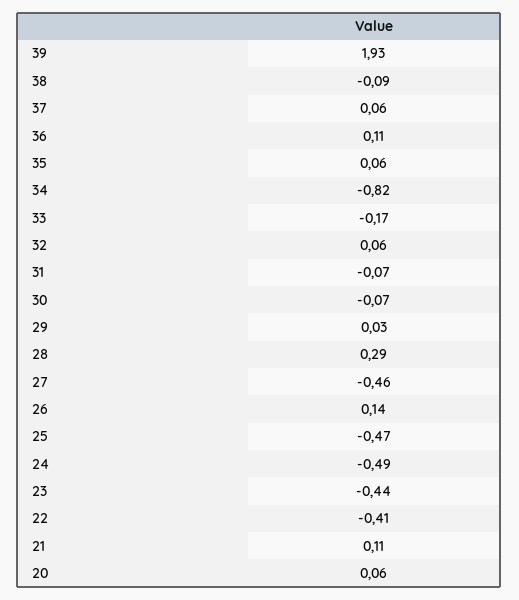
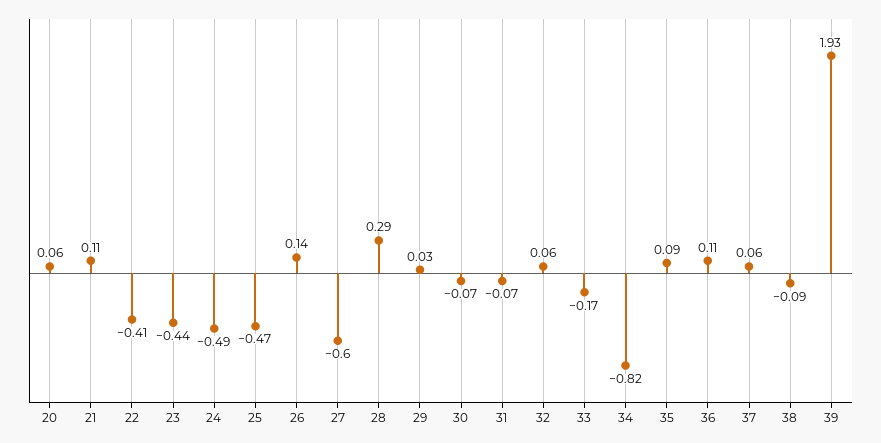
35: 0.06 -> 0.09
27: -0.46 -> -0.6

